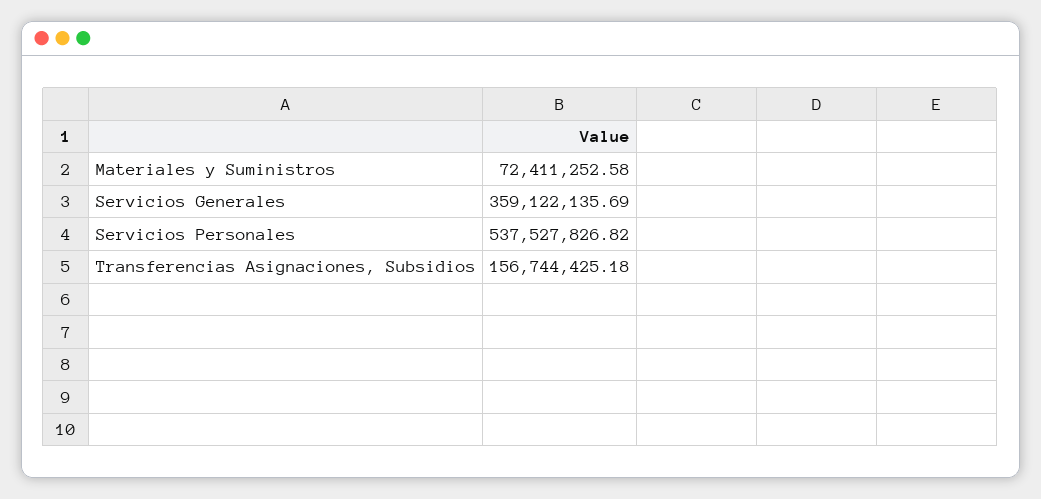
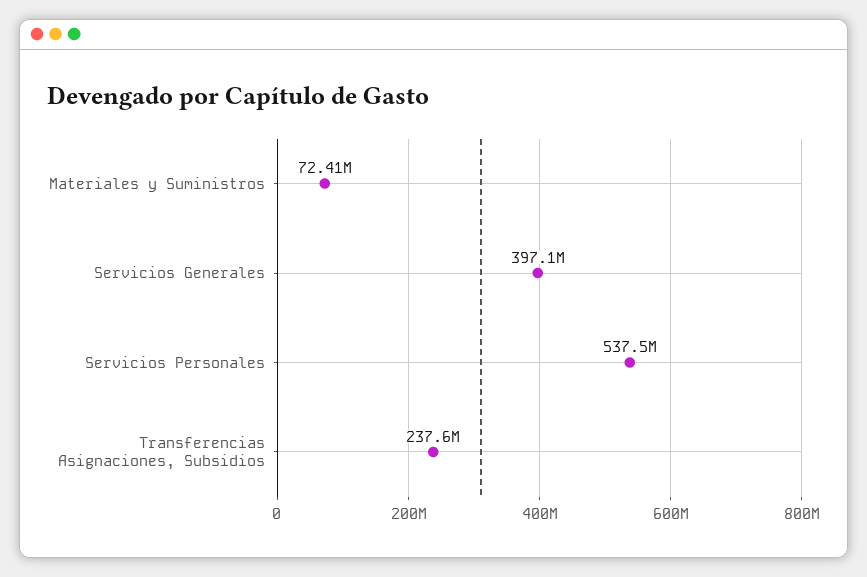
Servicios Generales: 359122135.69 -> 397100000
Transferencias Asignaciones, Subsidios: 156744425.18 -> 237600000

